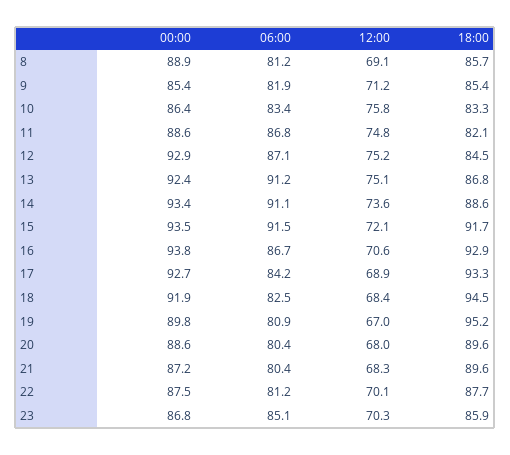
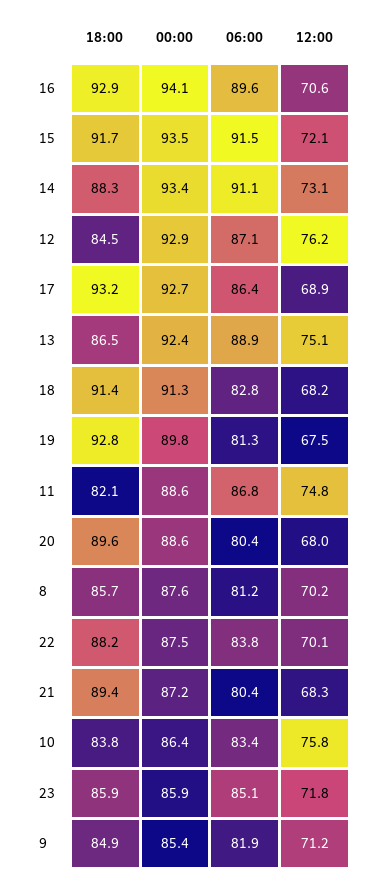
00:00, 8: 88.9 -> 87.6
12:00, 8: 69.1 -> 70.2
18:00, 9: 85.4 -> 84.9
18:00, 10: 83.3 -> 83.8
12:00, 12: 75.2 -> 76.2
06:00, 13: 91.2 -> 88.9
18:00, 13: 86.8 -> 86.5
12:00, 14: 73.6 -> 73.1
18:00, 14: 88.6 -> 88.3
00:00, 16: 93.8 -> 94.1
06:00, 16: 86.7 -> 89.6
06:00, 17: 84.2 -> 86.4
18:00, 17: 93.3 -> 93.2
00:00, 18: 91.9 -> 91.3
06:00, 18: 82.5 -> 82.8
12:00, 18: 68.4 -> 68.2
18:00, 18: 94.5 -> 91.4
06:00, 19: 80.9 -> 81.3
12:00, 19: 67 -> 67.5
18:00, 19: 95.2 -> 92.8
18:00, 21: 89.6 -> 89.4
06:00, 22: 81.2 -> 83.8
18:00, 22: 87.7 -> 88.2
00:00, 23: 86.8 -> 85.9
12:00, 23: 70.3 -> 71.8

